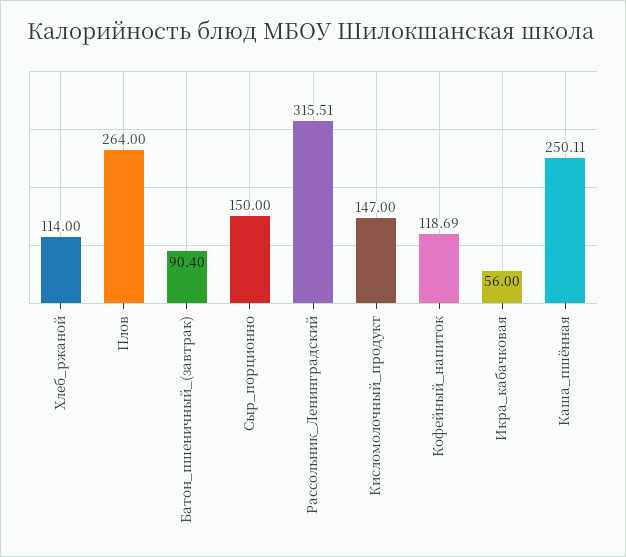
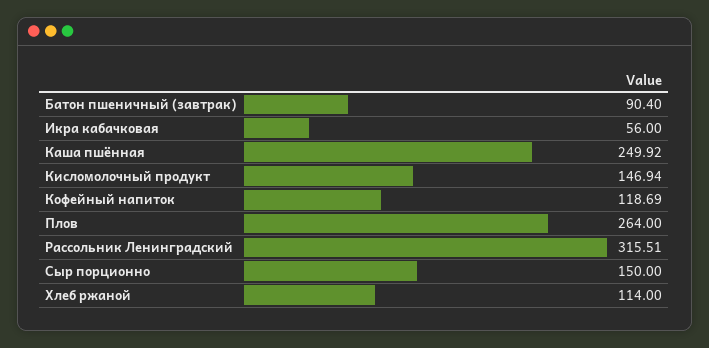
Кисломолочный_продукт: 147 -> 146.94
Каша_пшённая: 250.11 -> 249.92

